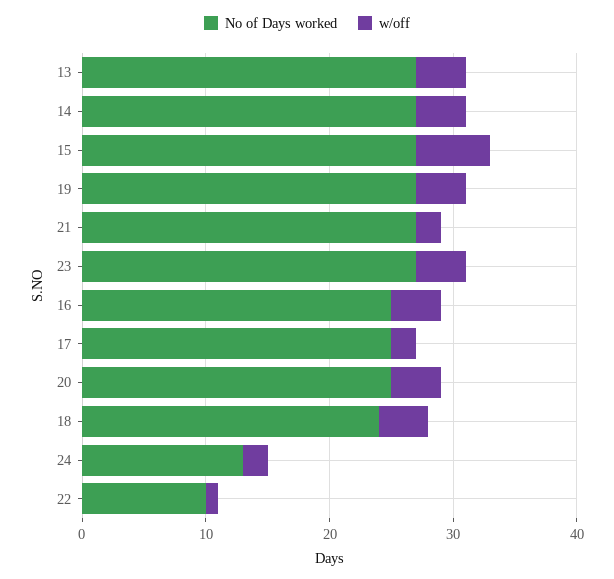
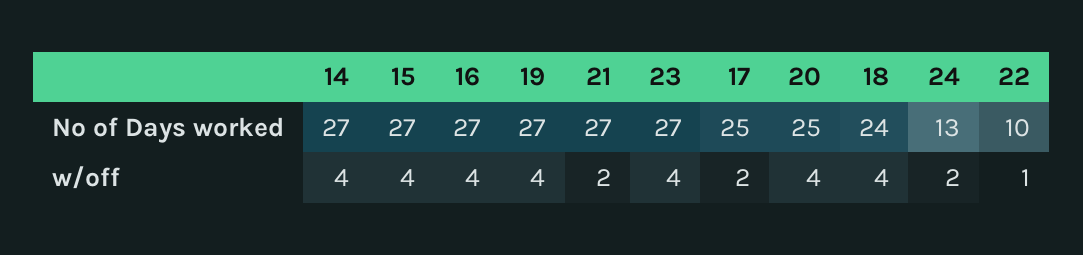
No of Days worked, 13: 27 -> none
w/off, 13: 4 -> none
w/off, 15: 6 -> 4
No of Days worked, 16: 25 -> 27

